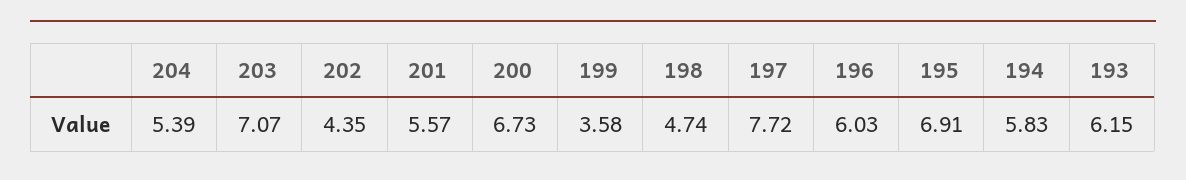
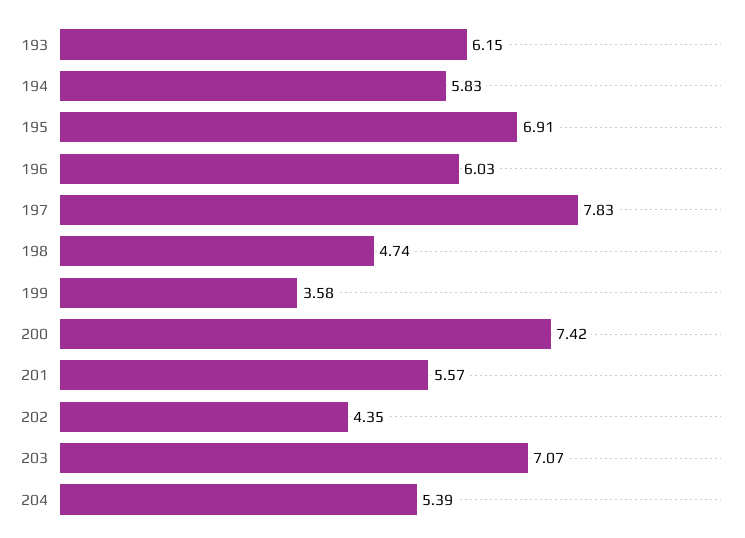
200: 6.73 -> 7.42
197: 7.72 -> 7.83

